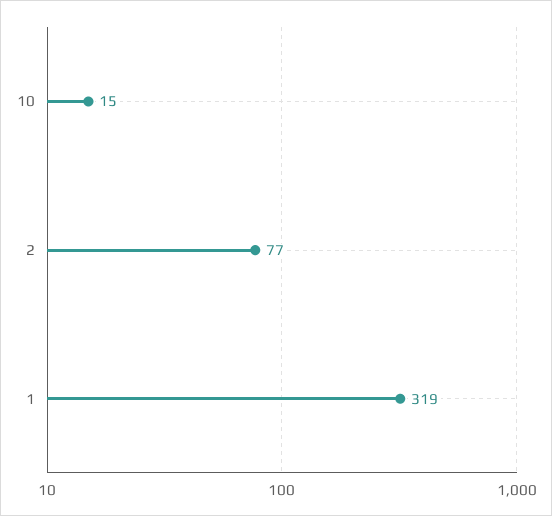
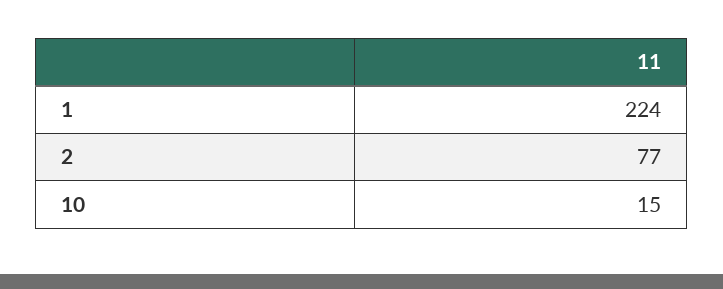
1: 319 -> 224

